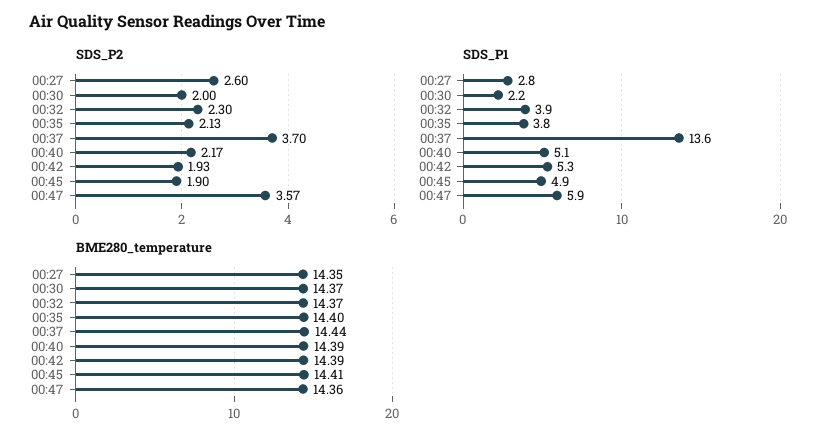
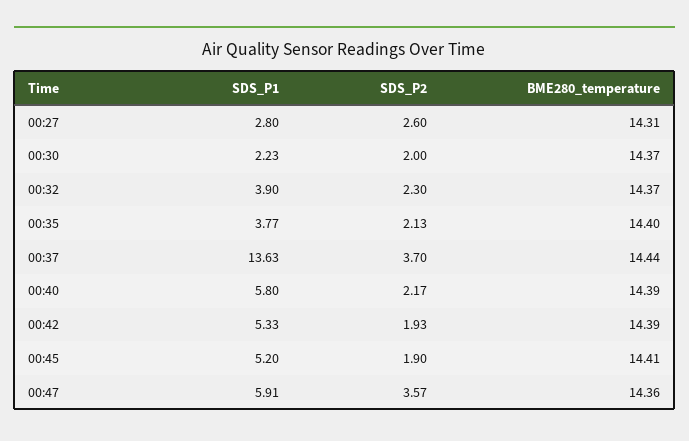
SDS_P1, 00:40: 5.1 -> 5.8
SDS_P1, 00:45: 4.9 -> 5.2
BME280_temperature, 00:27: 14.35 -> 14.31

